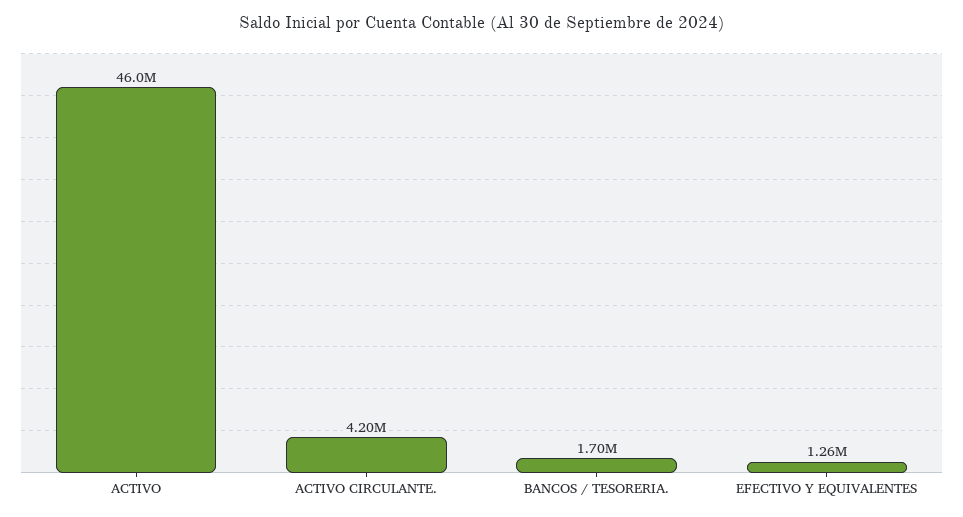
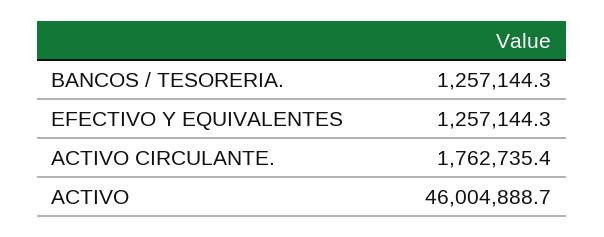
ACTIVO CIRCULANTE.: 4200000 -> 1762735.4
BANCOS / TESORERIA.: 1700000 -> 1257144.3

